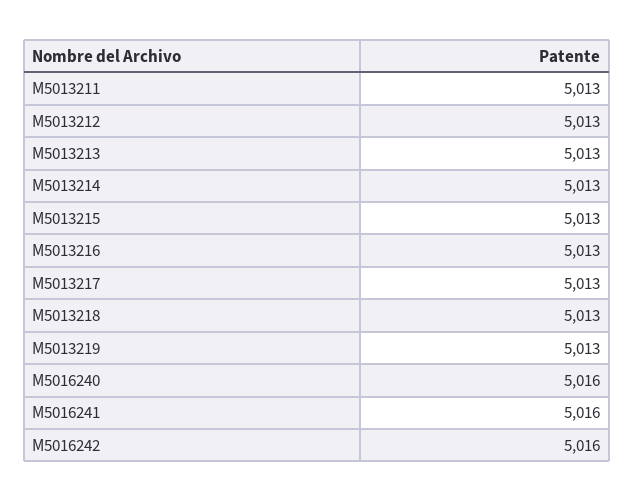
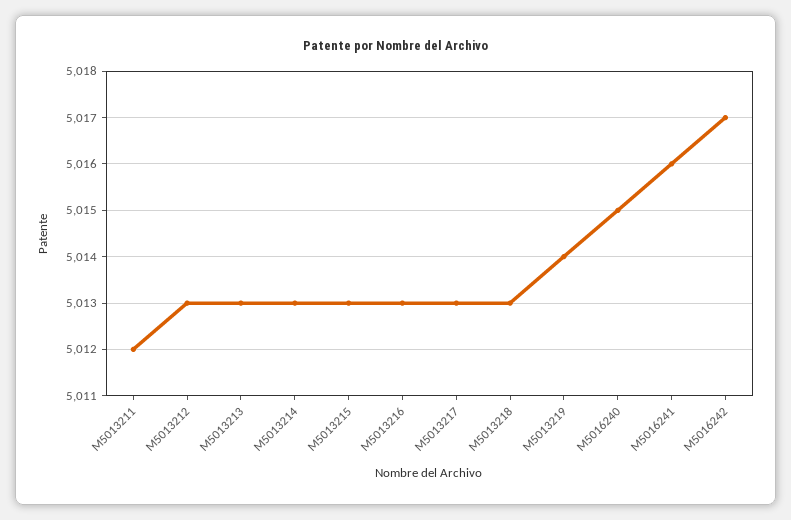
M5013211: 5013 -> 5012
M5013219: 5013 -> 5014
M5016240: 5016 -> 5015
M5016242: 5016 -> 5017

